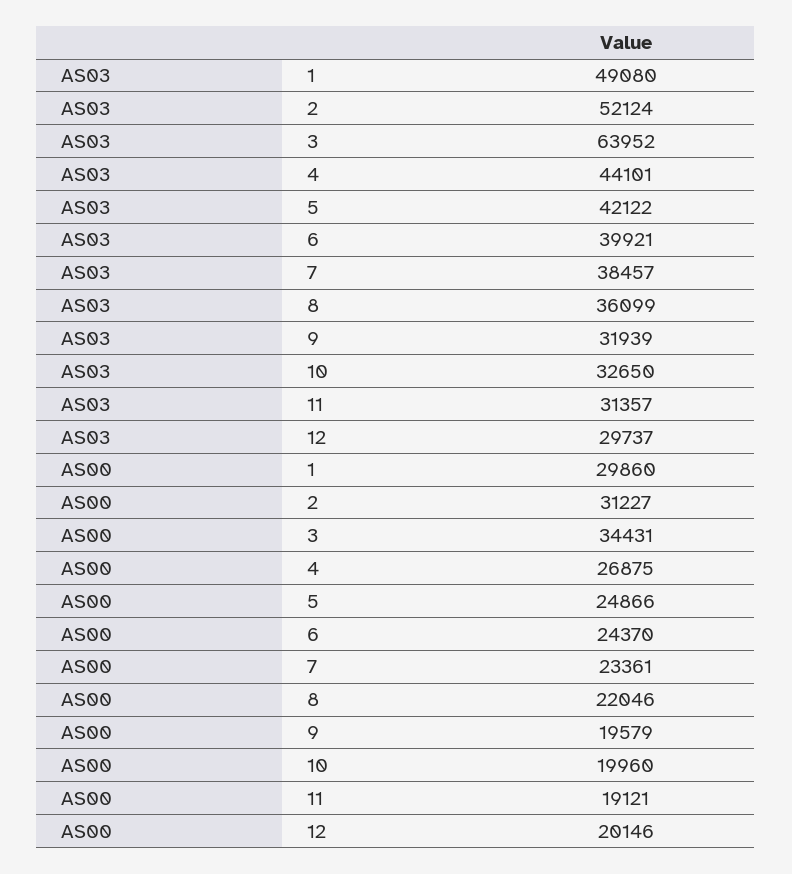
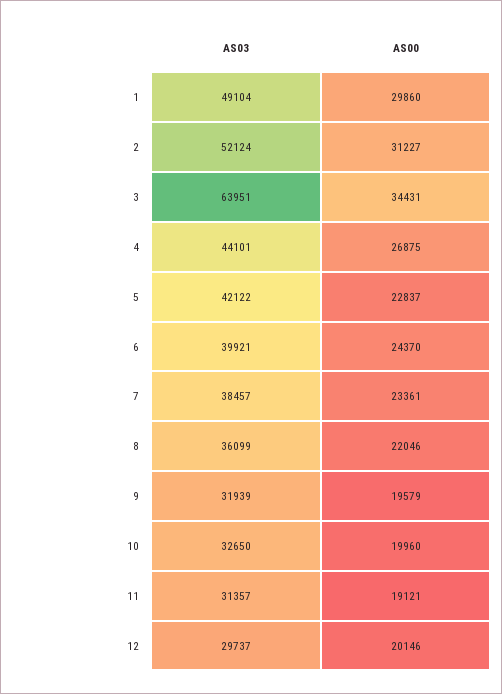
AS03, 1: 49080 -> 49104
AS03, 3: 63952 -> 63951
AS00, 5: 24866 -> 22837

